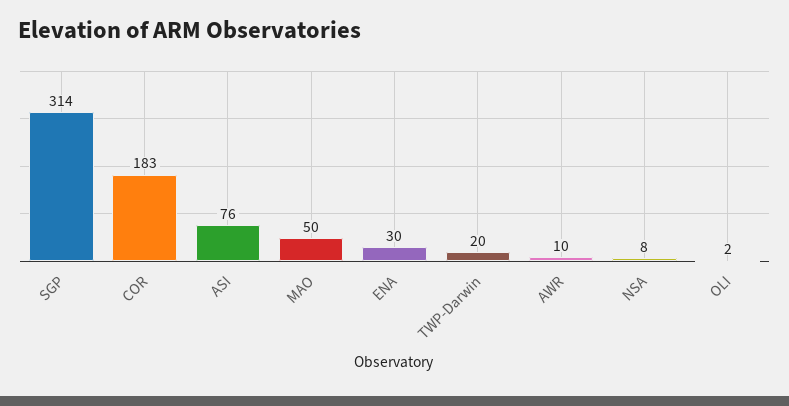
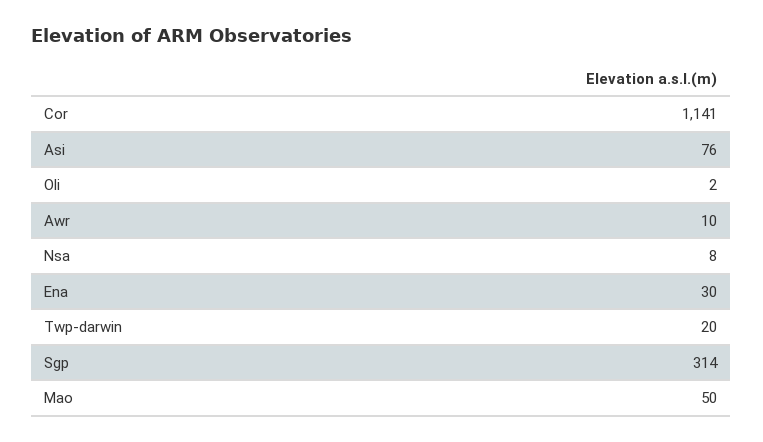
COR: 183 -> 1141

